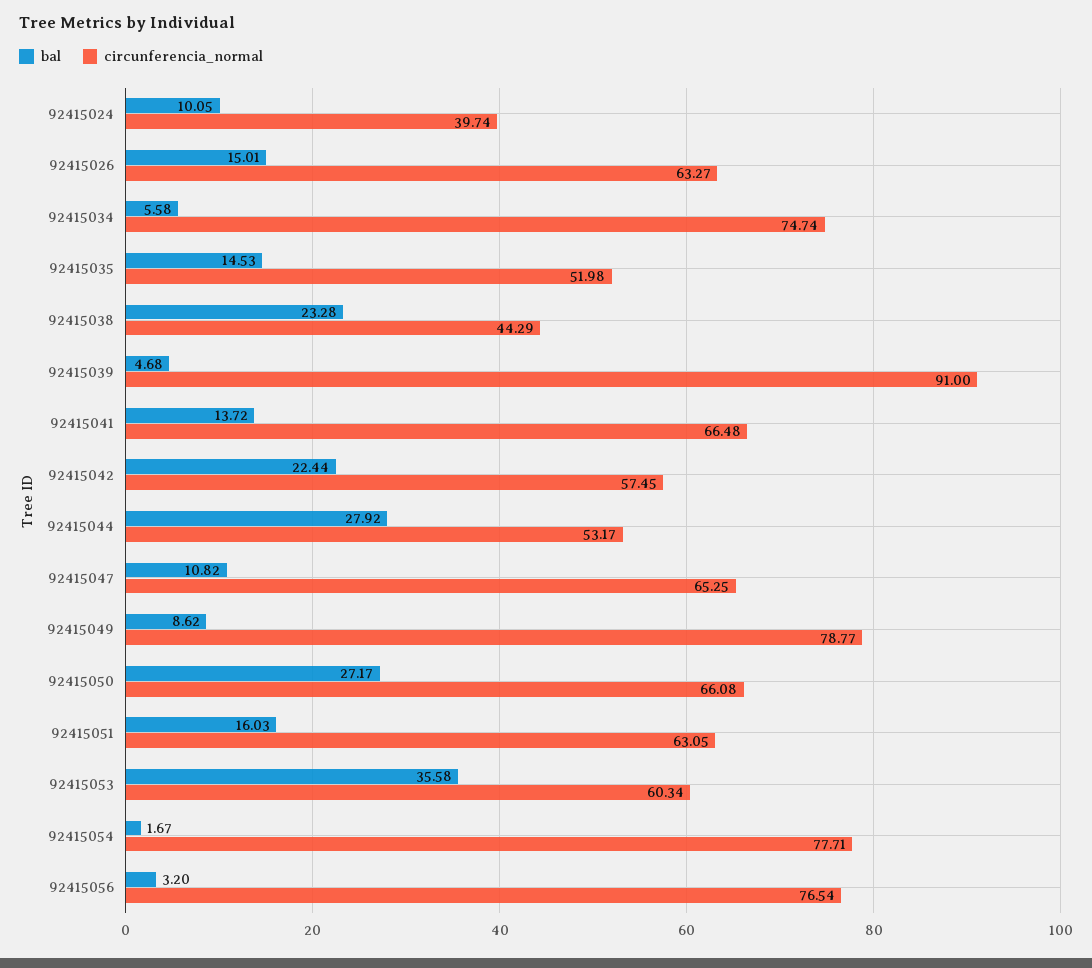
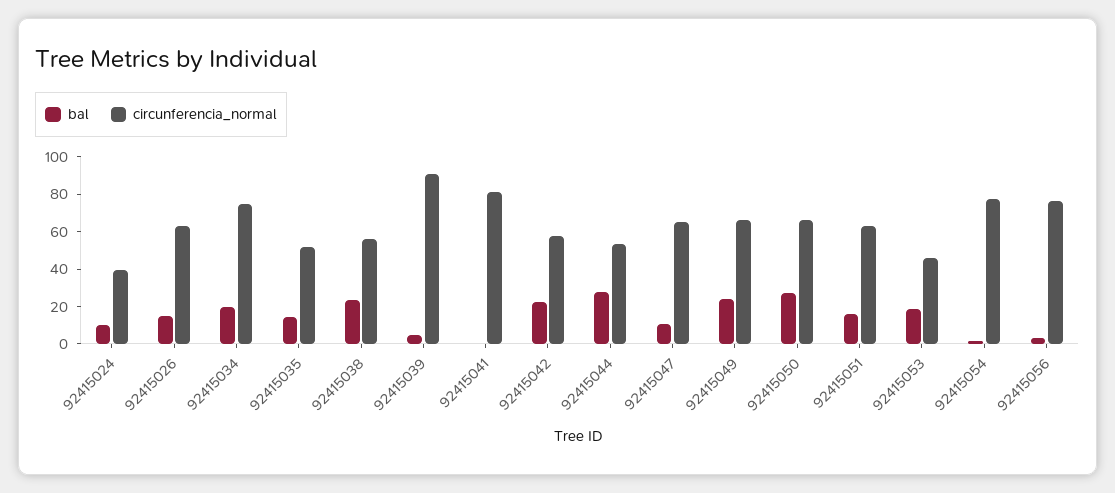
bal, 92415034: 5.58 -> 20
circunferencia_normal, 92415038: 44.29 -> 55
bal, 92415041: 13.72 -> 0
circunferencia_normal, 92415041: 66.48 -> 80
bal, 92415049: 8.62 -> 25
circunferencia_normal, 92415049: 78.77 -> 65
bal, 92415053: 35.58 -> 20
circunferencia_normal, 92415053: 60.34 -> 45

